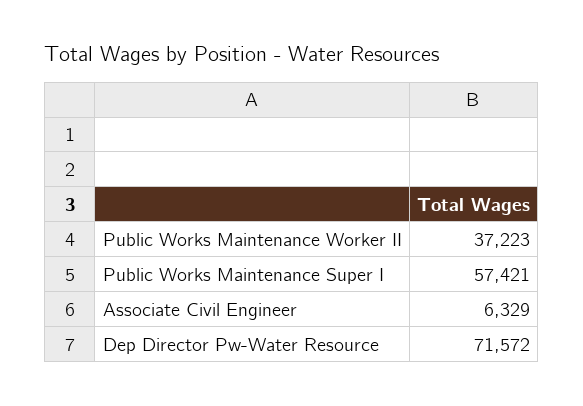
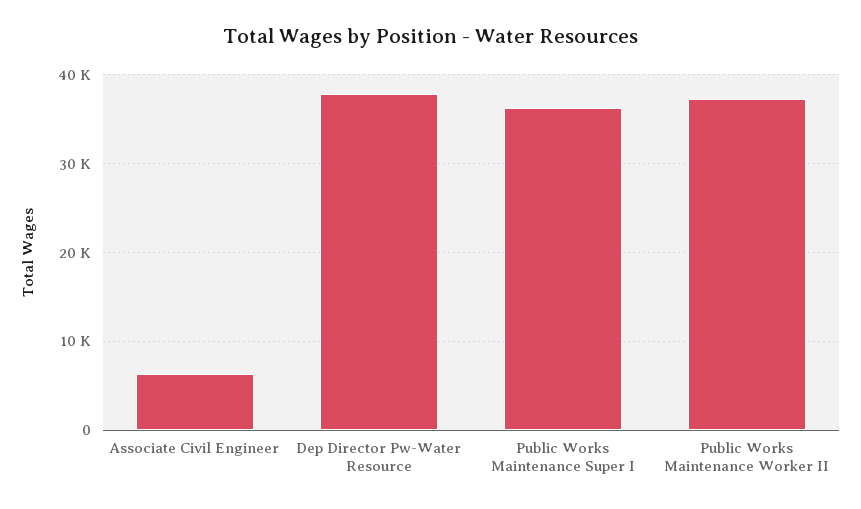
Public Works Maintenance Super I: 57421 -> 36000
Dep Director Pw-Water Resource: 71572 -> 38000

